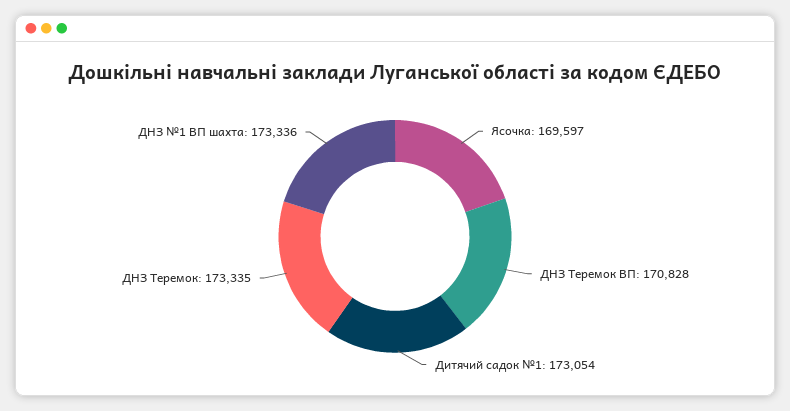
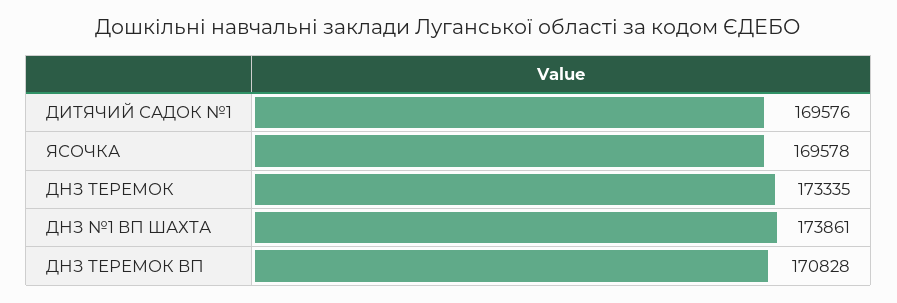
Ясочка: 169597 -> 169578
Дитячий садок №1: 173054 -> 169576
ДНЗ №1 ВП шахта: 173336 -> 173861

